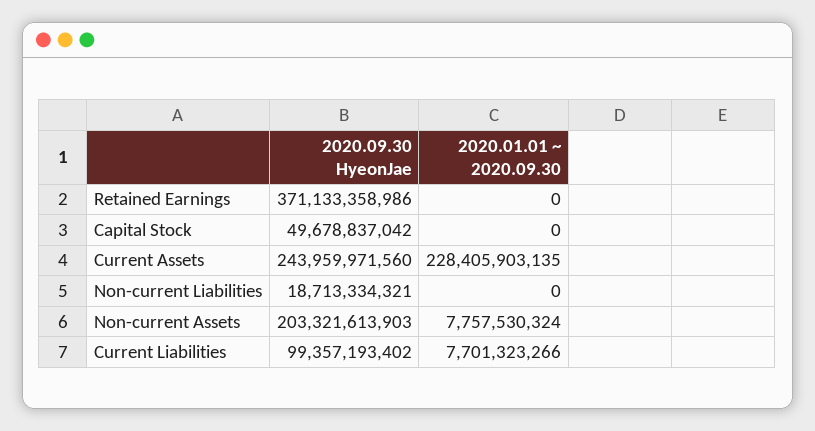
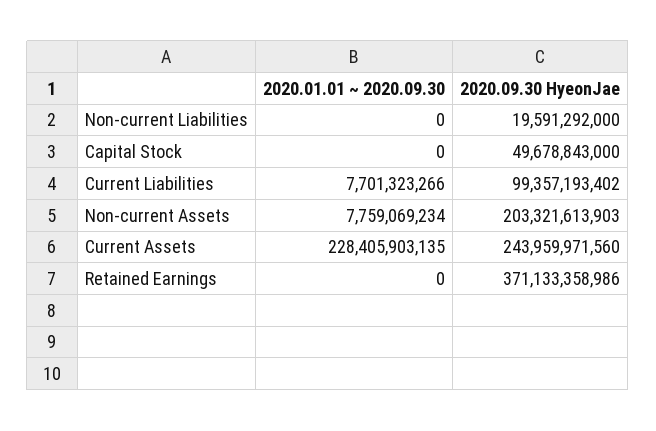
2020.09.30 HyeonJae, Capital Stock: 49678837042 -> 49678843000
2020.09.30 HyeonJae, Non-current Liabilities: 18713334321 -> 19591292000
2020.01.01 ~ 2020.09.30, Non-current Assets: 7757530324 -> 7759069234

